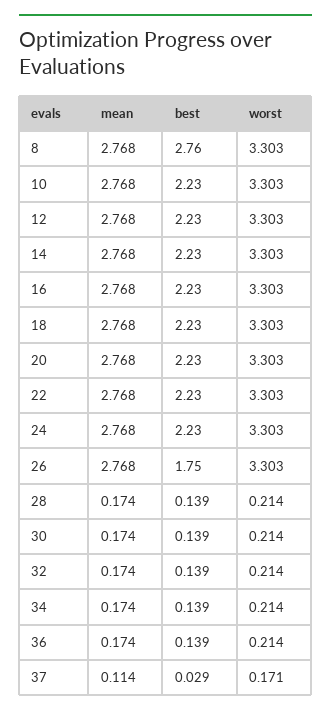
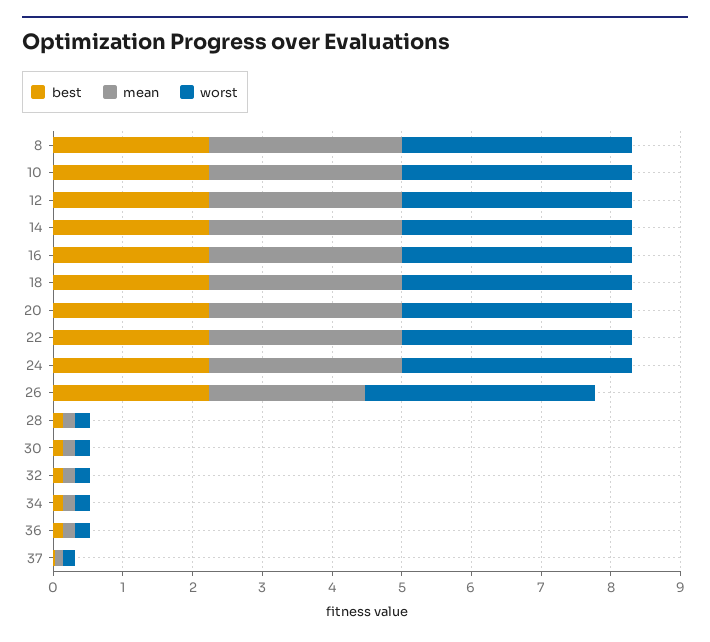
best, 8: 2.76 -> 2.2
mean, 26: 2.768 -> 2.2
best, 26: 1.75 -> 2.2

